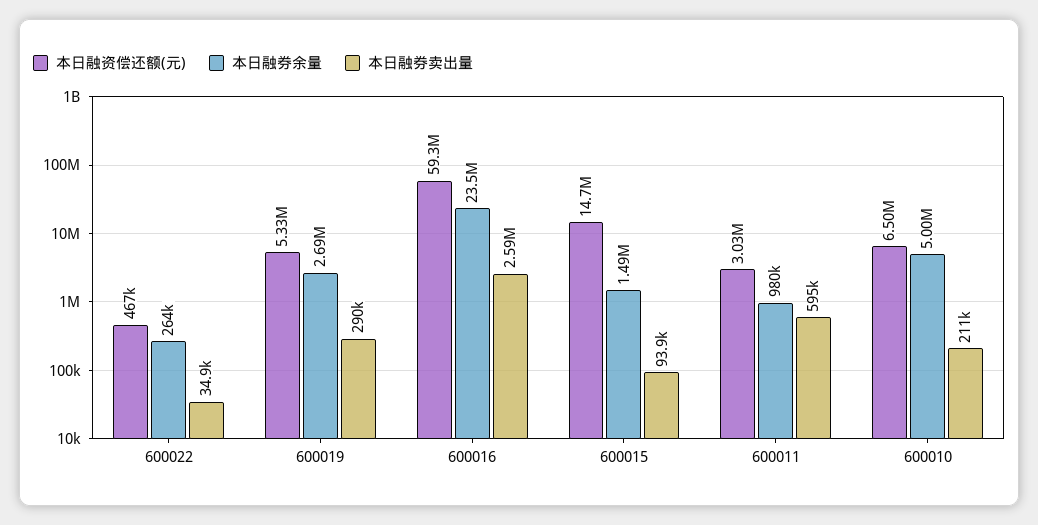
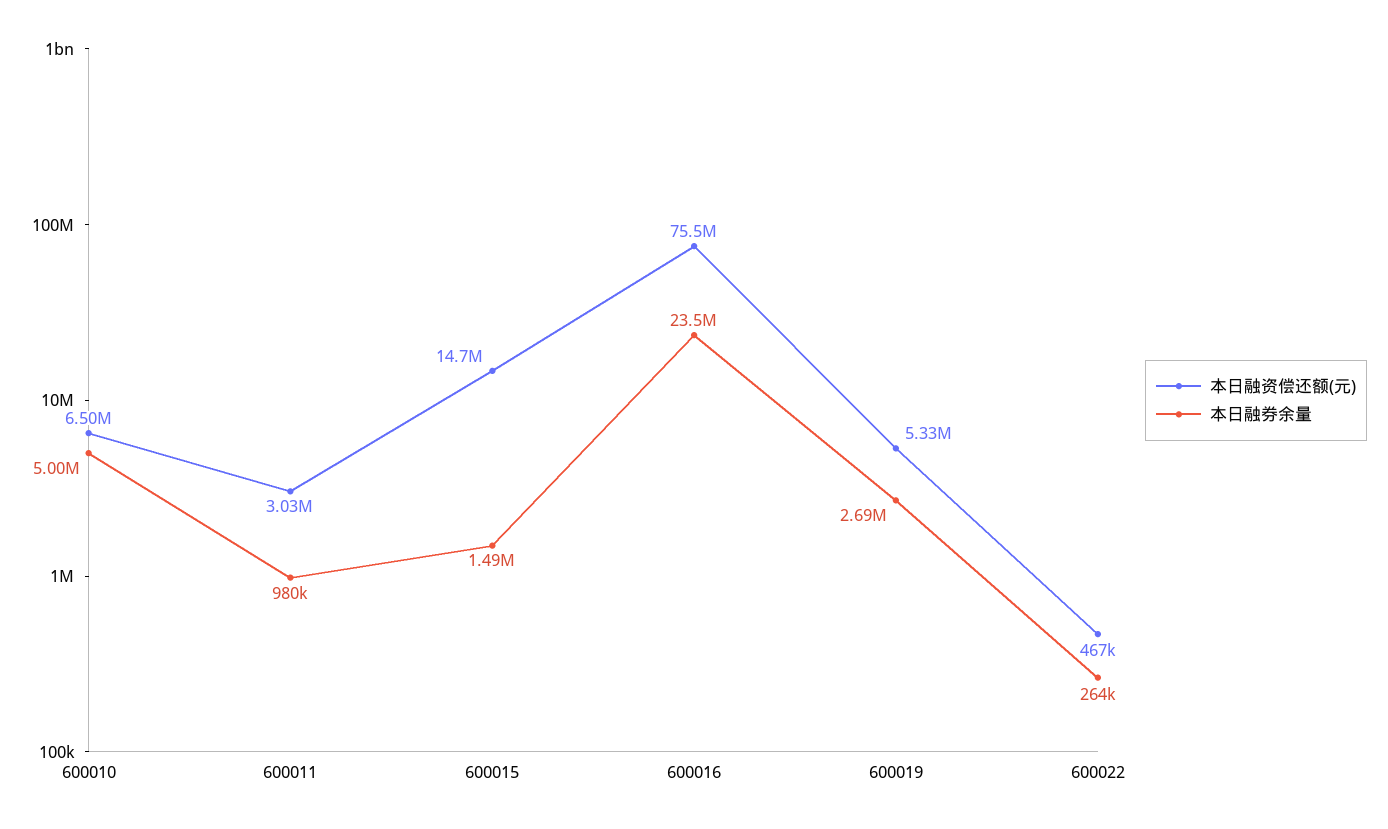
本日融券卖出量, 600022: 34900 -> none
本日融券卖出量, 600019: 290000 -> none
本日融资偿还额(元), 600016: 59300000 -> 75500000
本日融券卖出量, 600016: 2590000 -> none
本日融券卖出量, 600015: 93900 -> none
本日融券卖出量, 600011: 595000 -> none
本日融券卖出量, 600010: 211000 -> none

